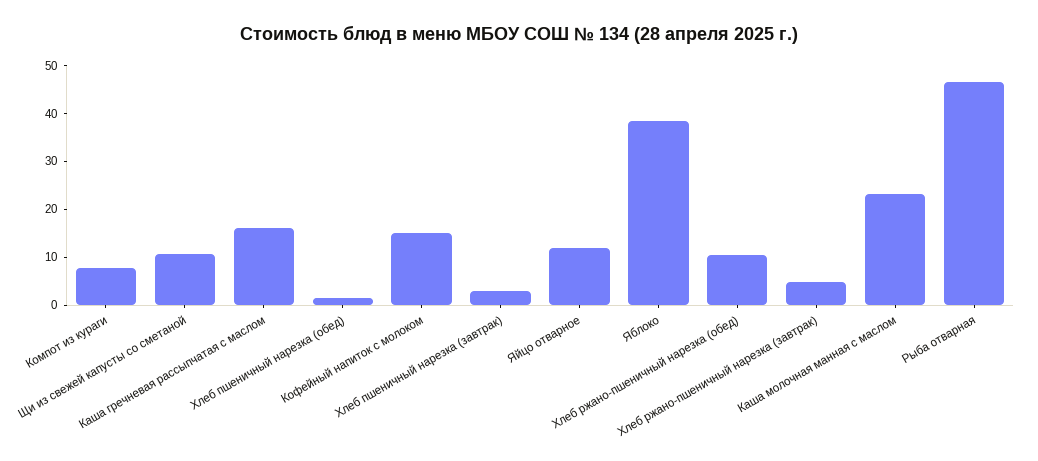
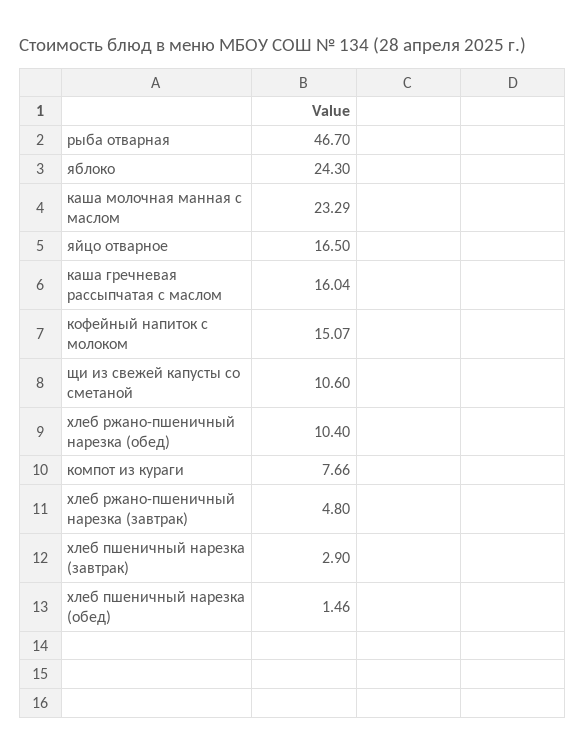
Яйцо отварное: 12 -> 16.5
Яблоко: 38 -> 24.3

